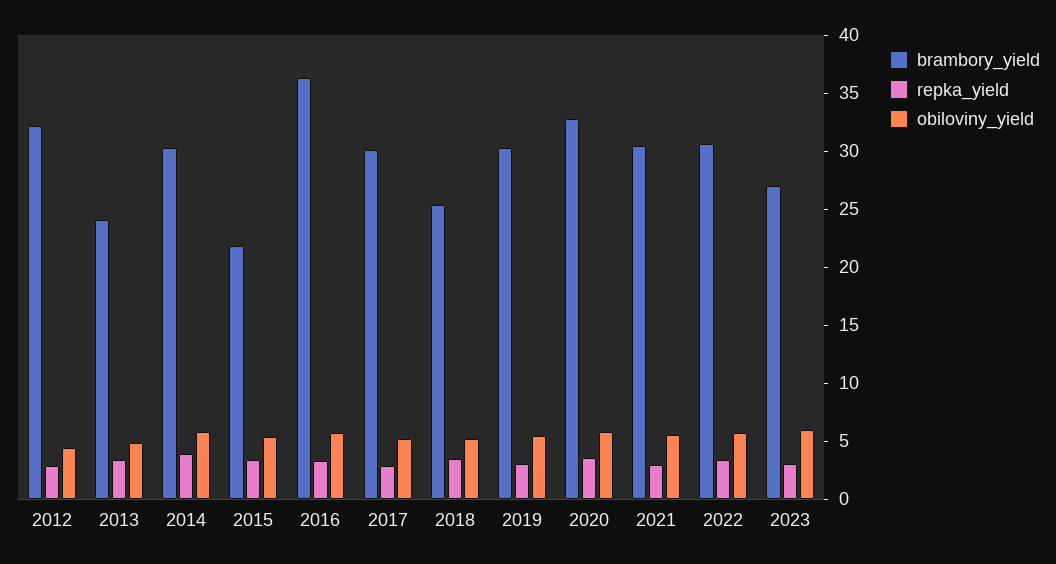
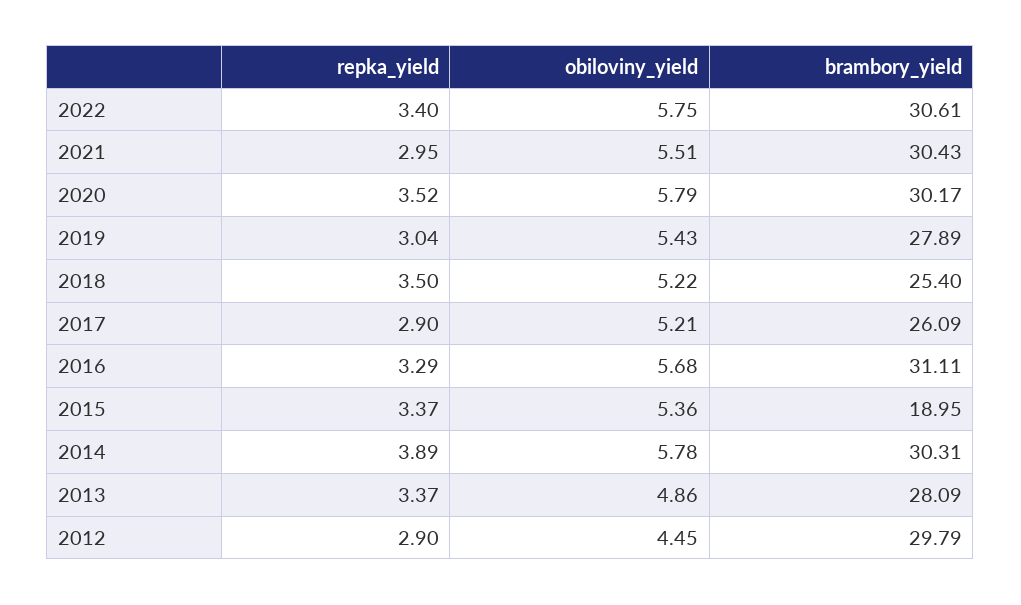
brambory_yield, 2012: 32 -> 29.79
brambory_yield, 2013: 24 -> 28.09
brambory_yield, 2015: 22 -> 18.95
brambory_yield, 2016: 36 -> 31.11
brambory_yield, 2017: 30 -> 26.09
brambory_yield, 2019: 30 -> 27.89
brambory_yield, 2020: 33 -> 30.17
brambory_yield, 2023: 27 -> none
repka_yield, 2023: 3 -> none
obiloviny_yield, 2023: 6 -> none

